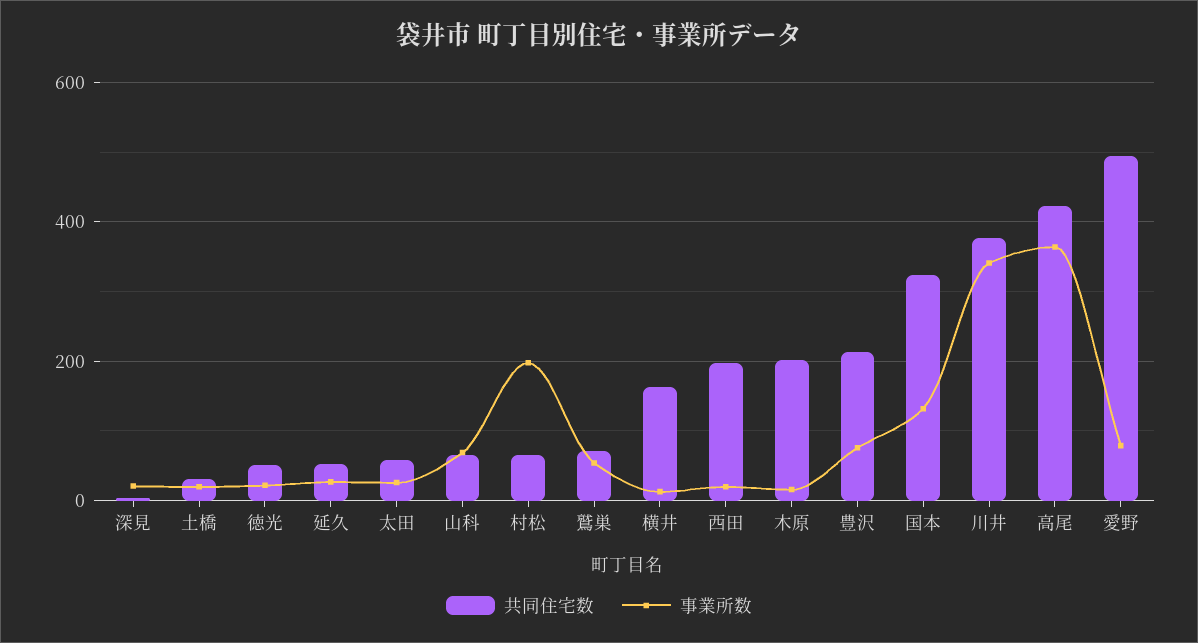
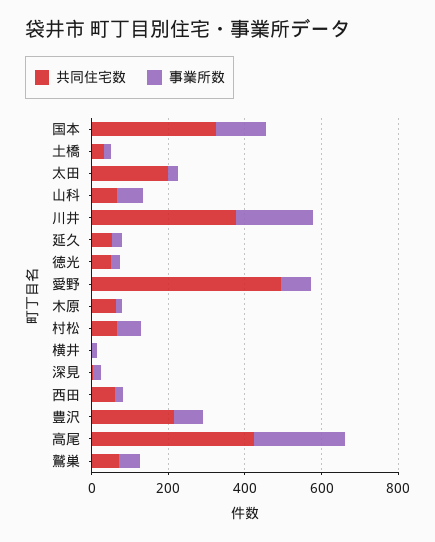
共同住宅数, 太田: 60 -> 200
事業所数, 村松: 200 -> 50
共同住宅数, 横井: 160 -> 0
共同住宅数, 西田: 200 -> 50
共同住宅数, 木原: 200 -> 50
事業所数, 川井: 340 -> 200
事業所数, 高尾: 360 -> 250

